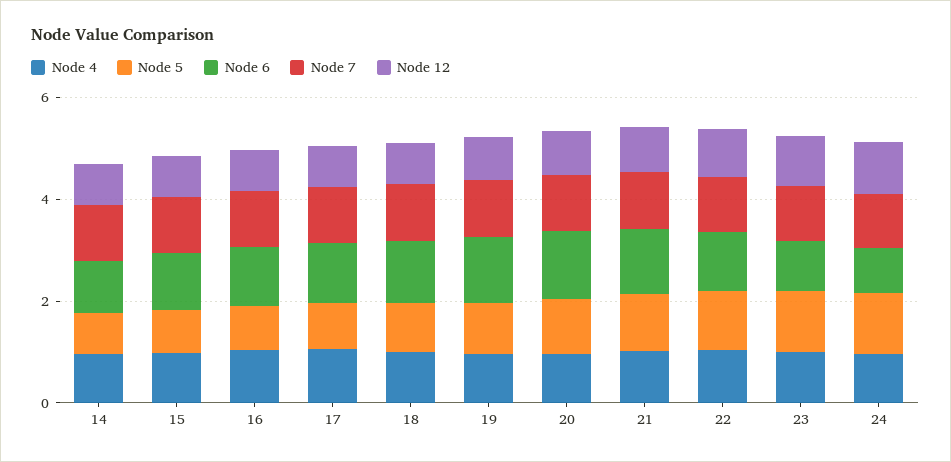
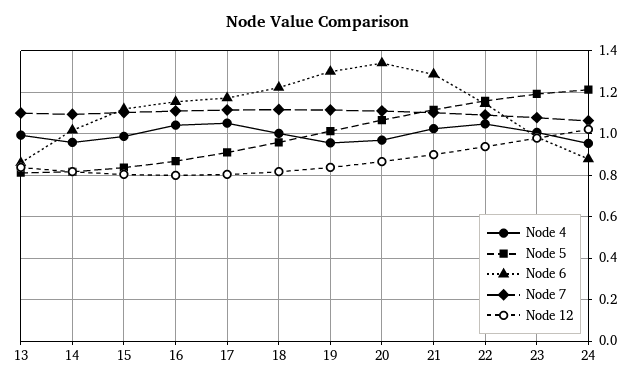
Node 4, 13: none -> 1
Node 5, 13: none -> 0.8
Node 6, 13: none -> 0.85
Node 7, 13: none -> 1.1
Node 12, 13: none -> 0.85

